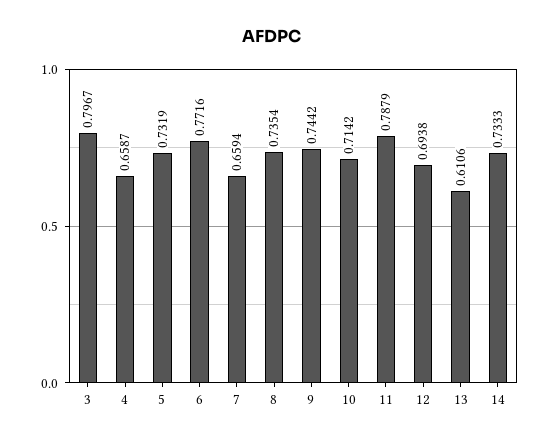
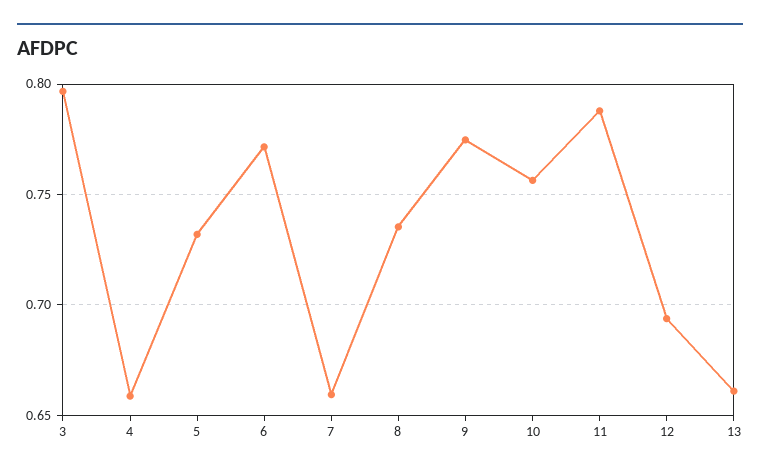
9: 0.7442 -> 0.775
10: 0.7142 -> 0.755
13: 0.6106 -> 0.66
14: 0.7333 -> none

